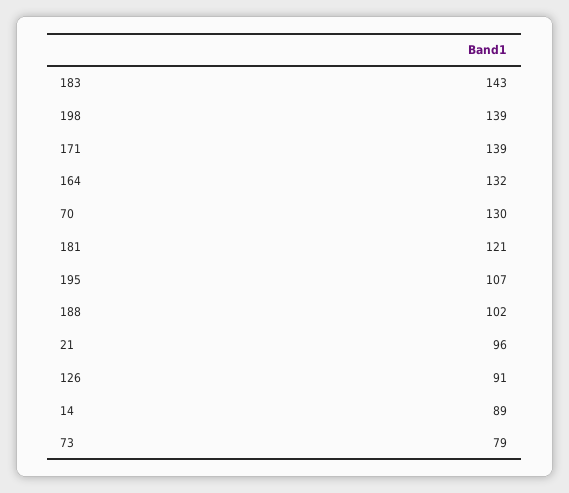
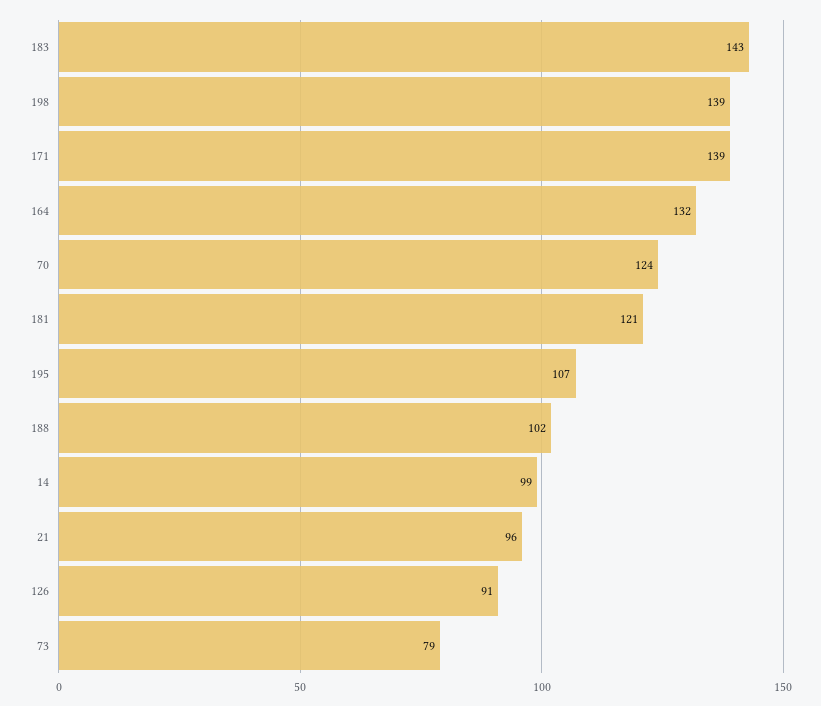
70: 130 -> 124
14: 89 -> 99

